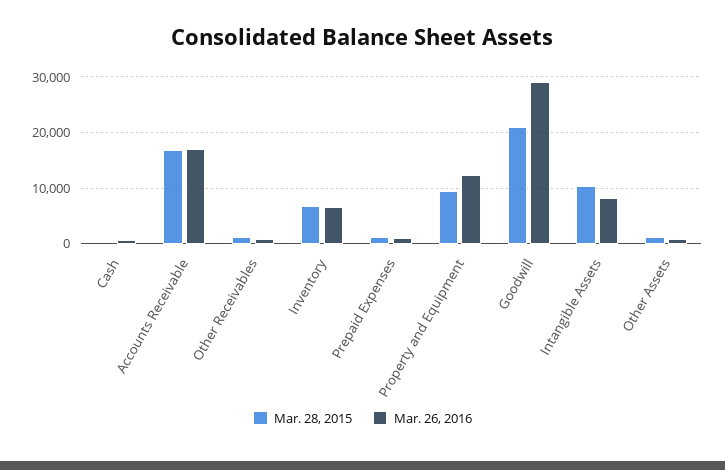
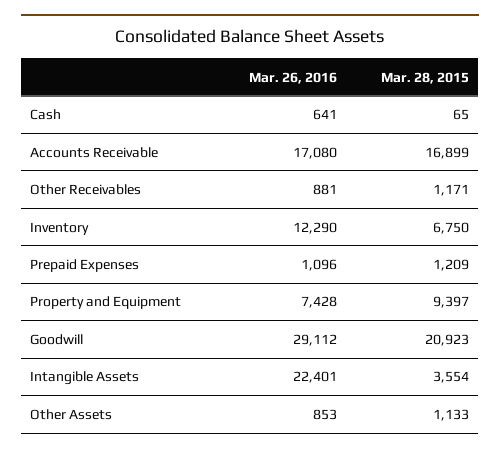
Mar. 26, 2016, Inventory: 6000 -> 12290
Mar. 26, 2016, Property and Equipment: 12000 -> 7428
Mar. 28, 2015, Intangible Assets: 10000 -> 3554
Mar. 26, 2016, Intangible Assets: 8000 -> 22401

